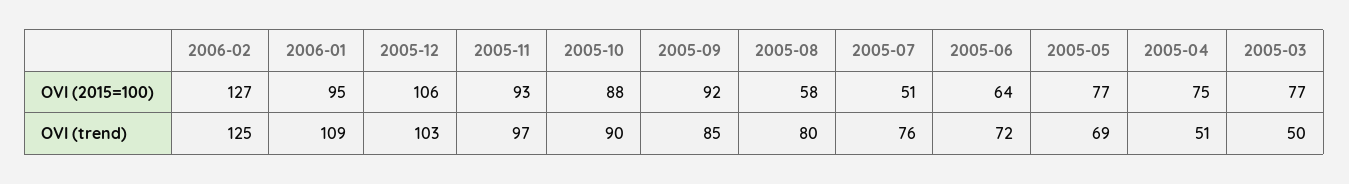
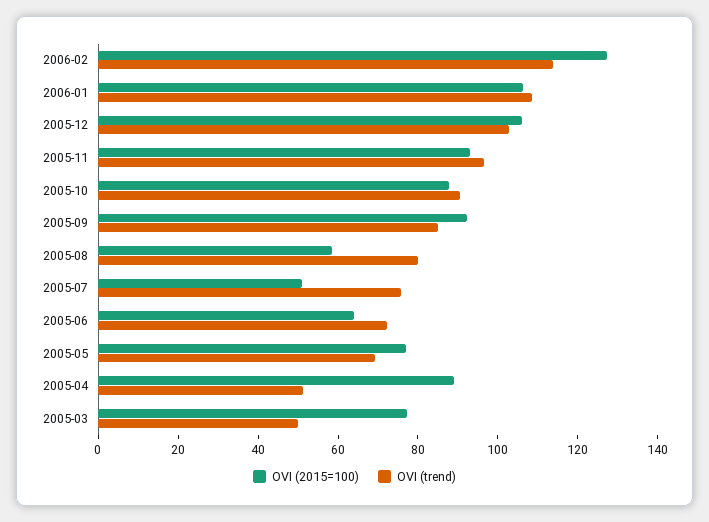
OVI (2015=100), 2006-01: 95 -> 105
OVI (2015=100), 2005-04: 75 -> 90
OVI (trend), 2006-02: 125 -> 115

